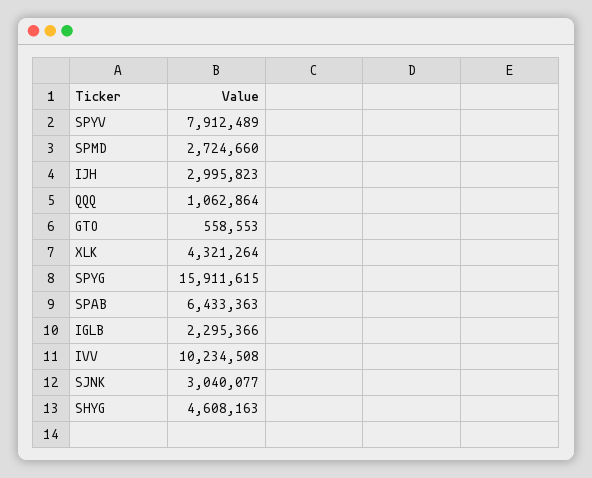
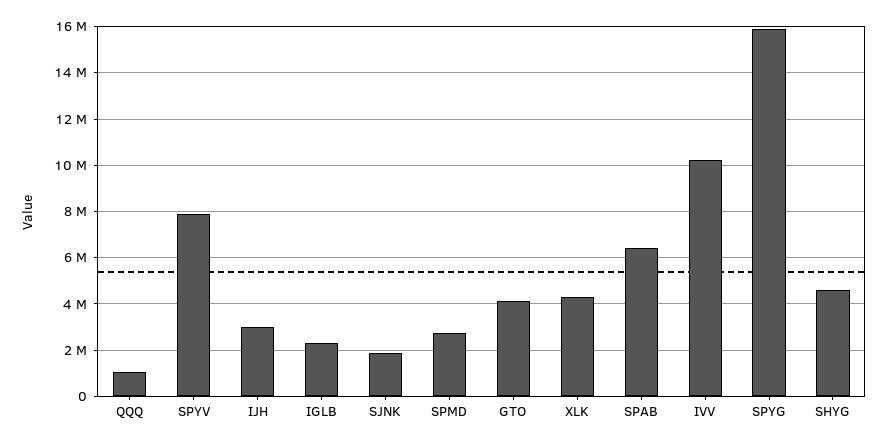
GTO: 558553 -> 4000000
SJNK: 3040077 -> 2000000

